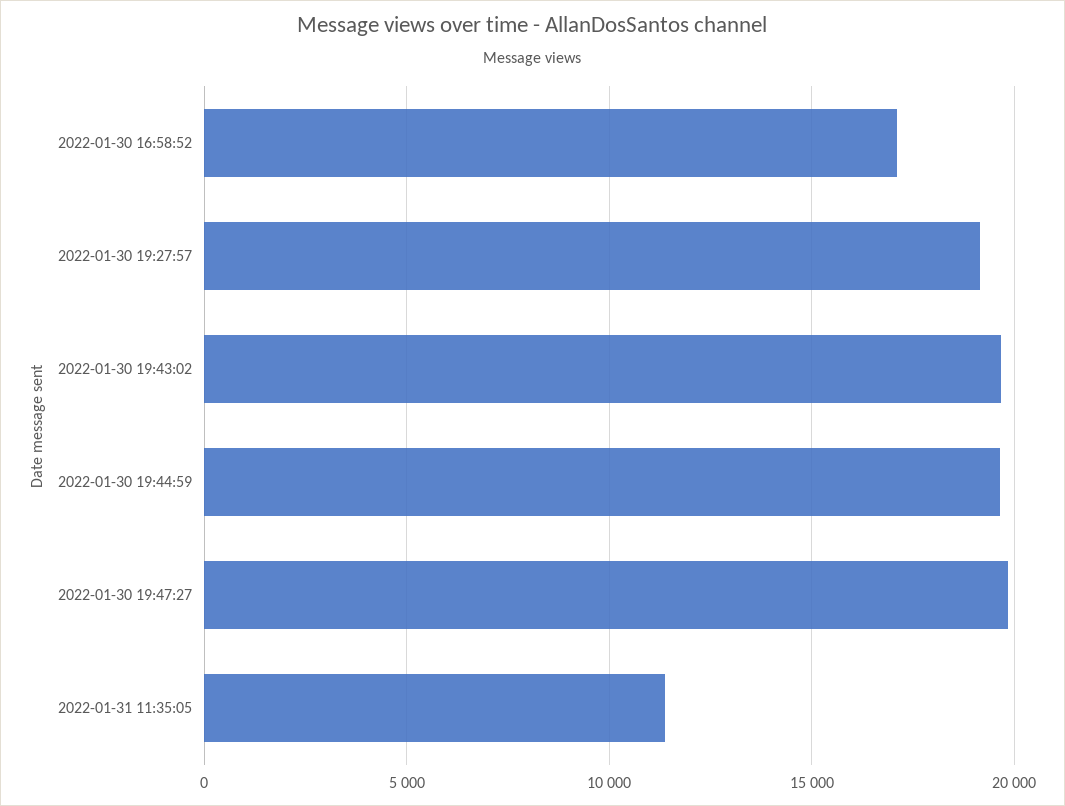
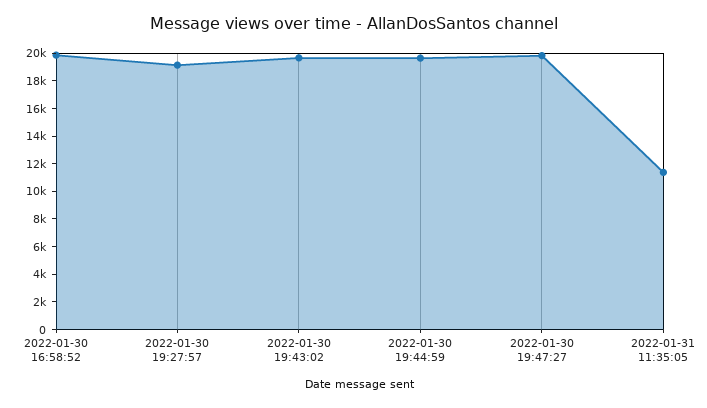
2022-01-30 16:58:52: 17000 -> 20000

